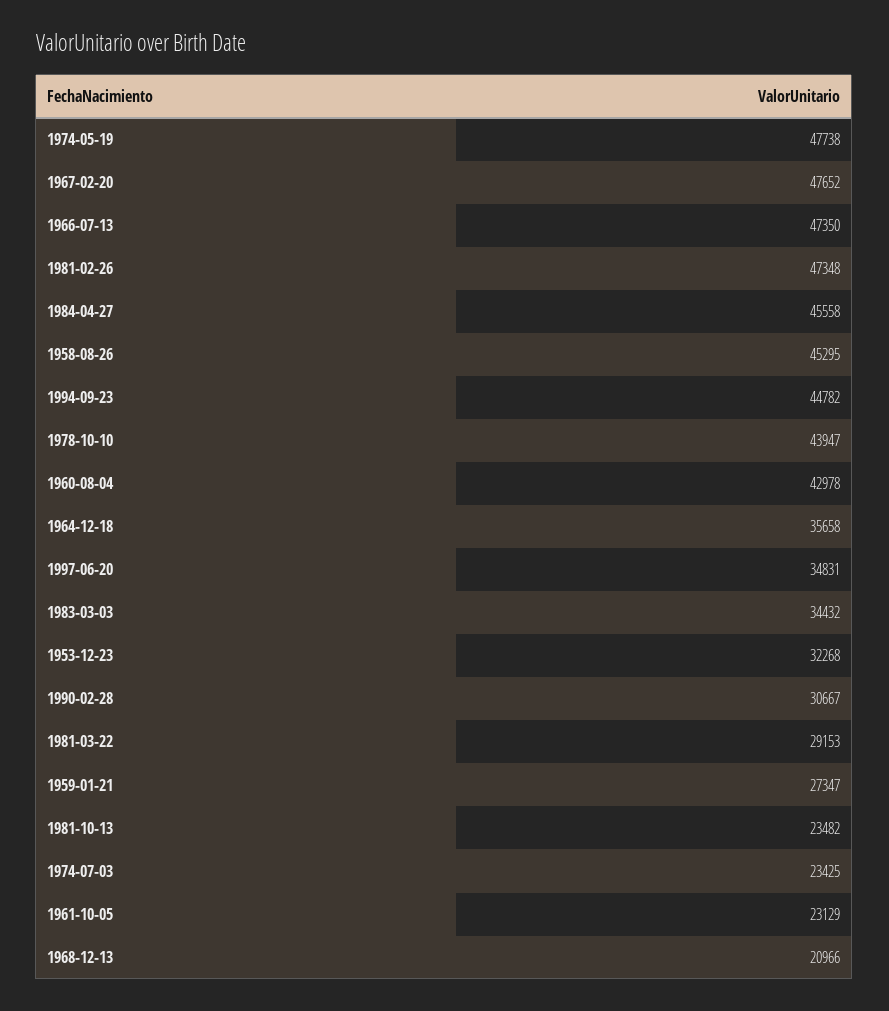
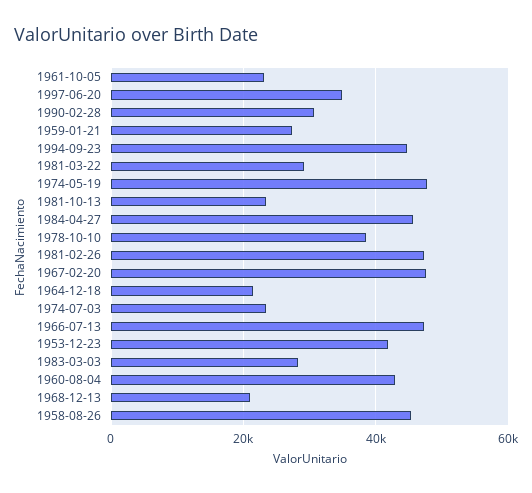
1978-10-10: 43947 -> 38000
1964-12-18: 35658 -> 22000
1983-03-03: 34432 -> 28000
1953-12-23: 32268 -> 42000

